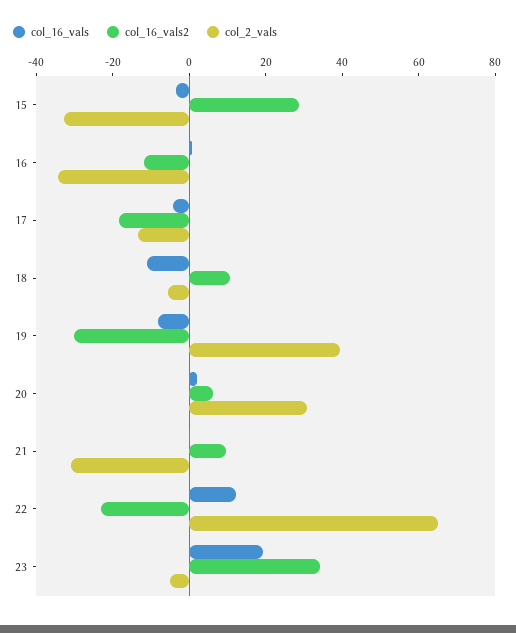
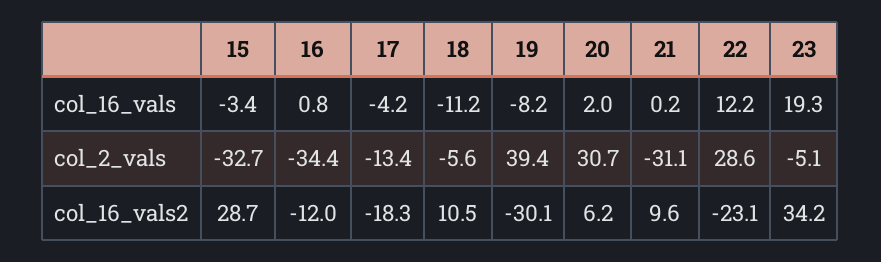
col_2_vals, 22: 65 -> 28.6

